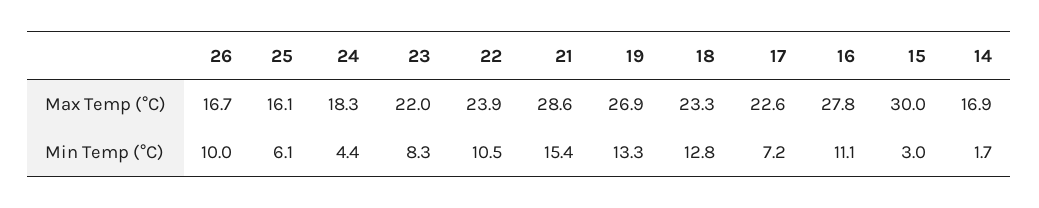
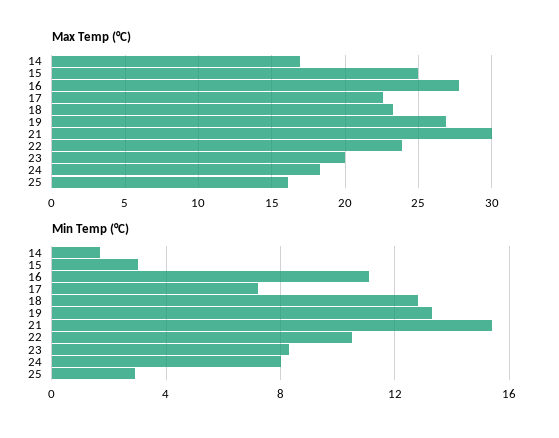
Max Temp (°C), 26: 16.7 -> none
Max Temp (°C), 23: 22 -> 20
Max Temp (°C), 21: 28.6 -> 30
Max Temp (°C), 15: 30 -> 25
Min Temp (°C), 26: 10 -> none
Min Temp (°C), 25: 6.1 -> 3
Min Temp (°C), 24: 4.4 -> 8

